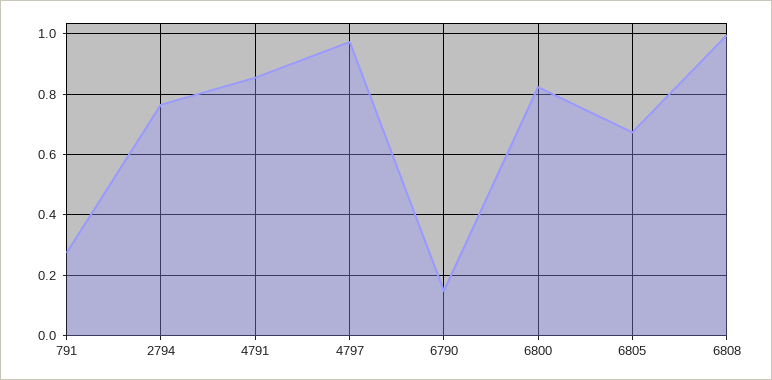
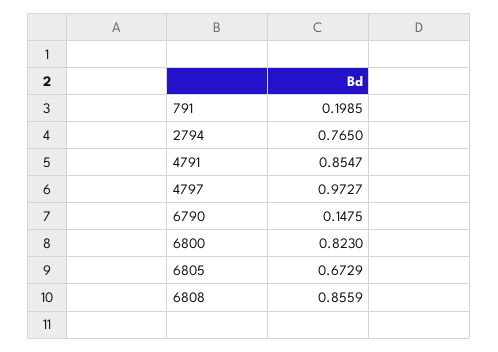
791: 0.28 -> 0.1985
6808: 1 -> 0.8559

